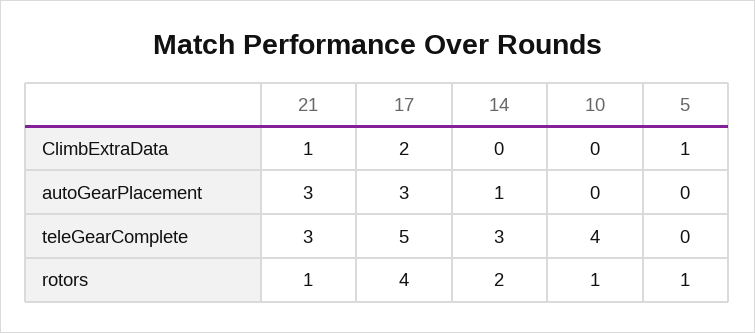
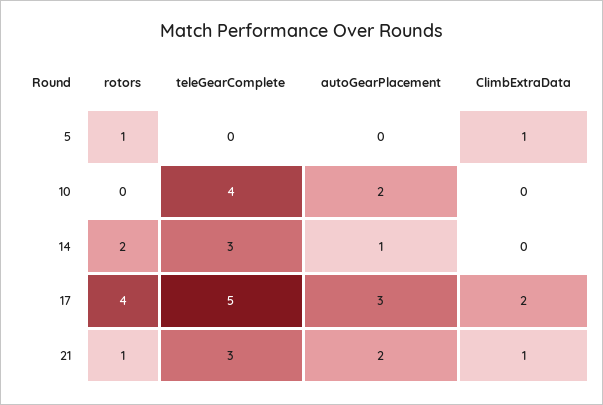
21, autoGearPlacement: 3 -> 2
10, autoGearPlacement: 0 -> 2
10, rotors: 1 -> 0

